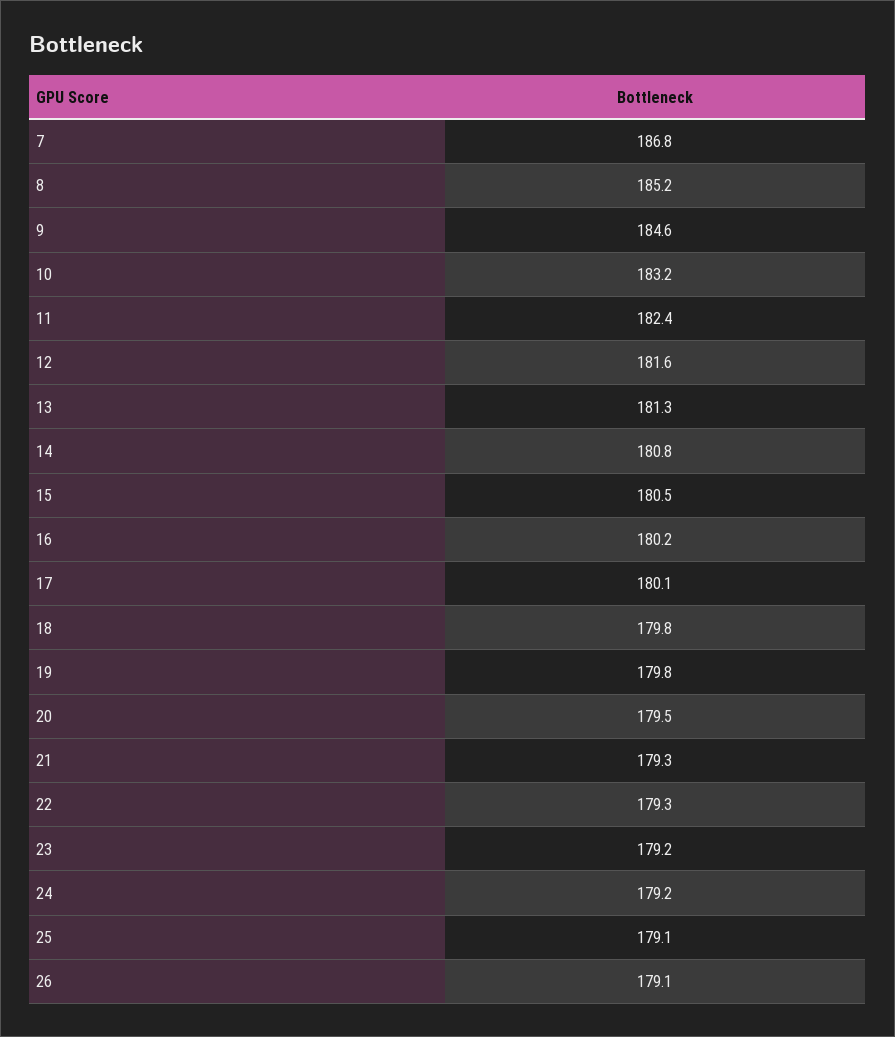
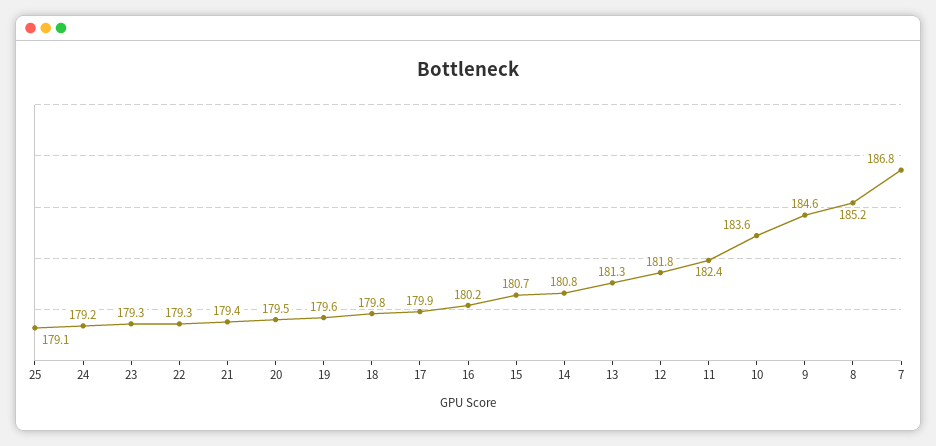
10: 183.2 -> 183.6
12: 181.6 -> 181.8
15: 180.5 -> 180.7
17: 180.1 -> 179.9
19: 179.8 -> 179.6
21: 179.3 -> 179.4
23: 179.2 -> 179.3
26: 179.1 -> none

